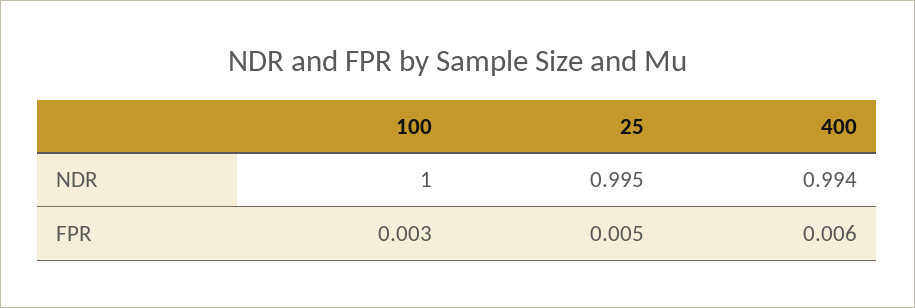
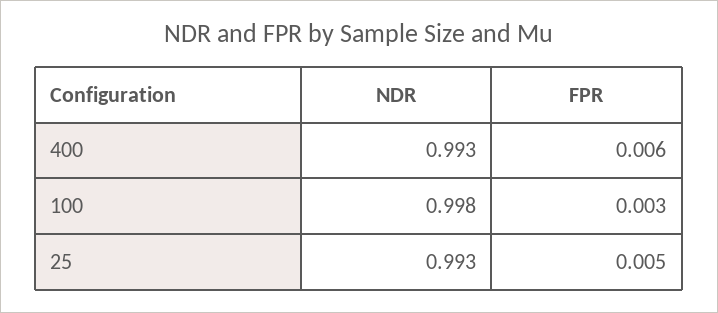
100, NDR: 1 -> 0.998
25, NDR: 0.995 -> 0.993
400, NDR: 0.994 -> 0.993

